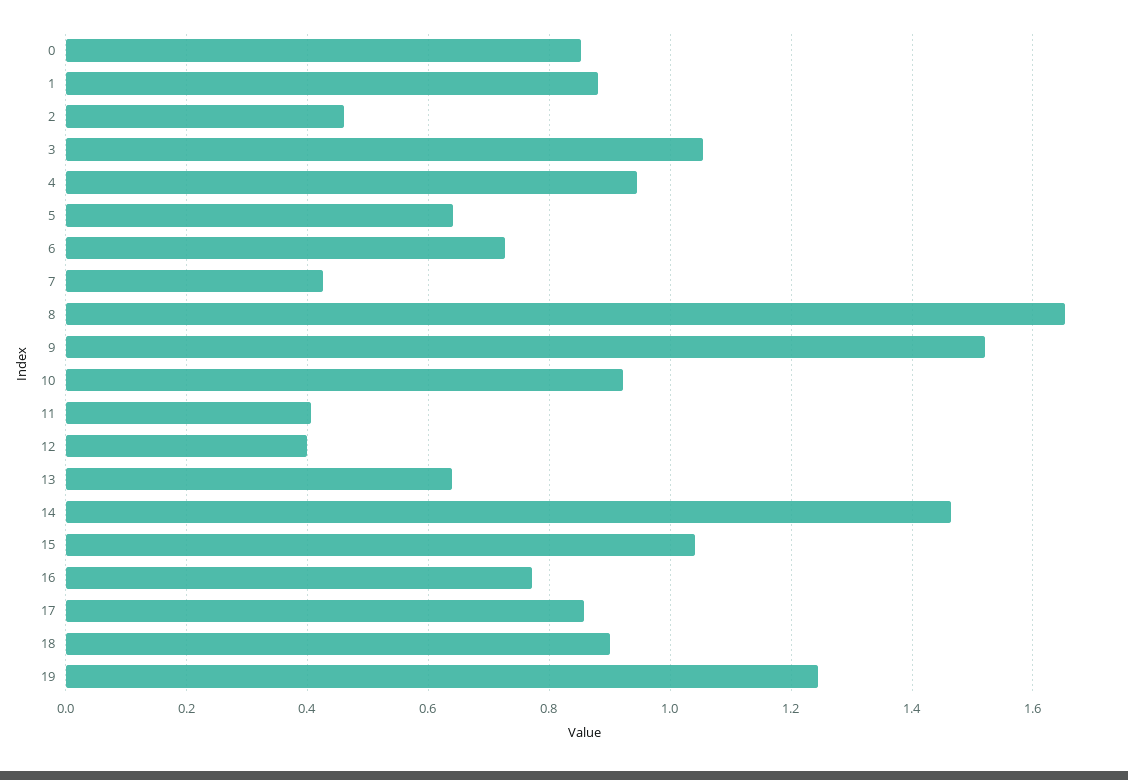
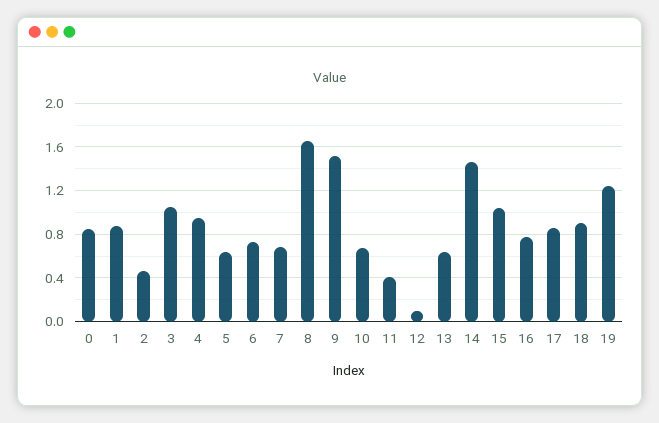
7: 0.42 -> 0.7
10: 0.92 -> 0.7
12: 0.4 -> 0.1

